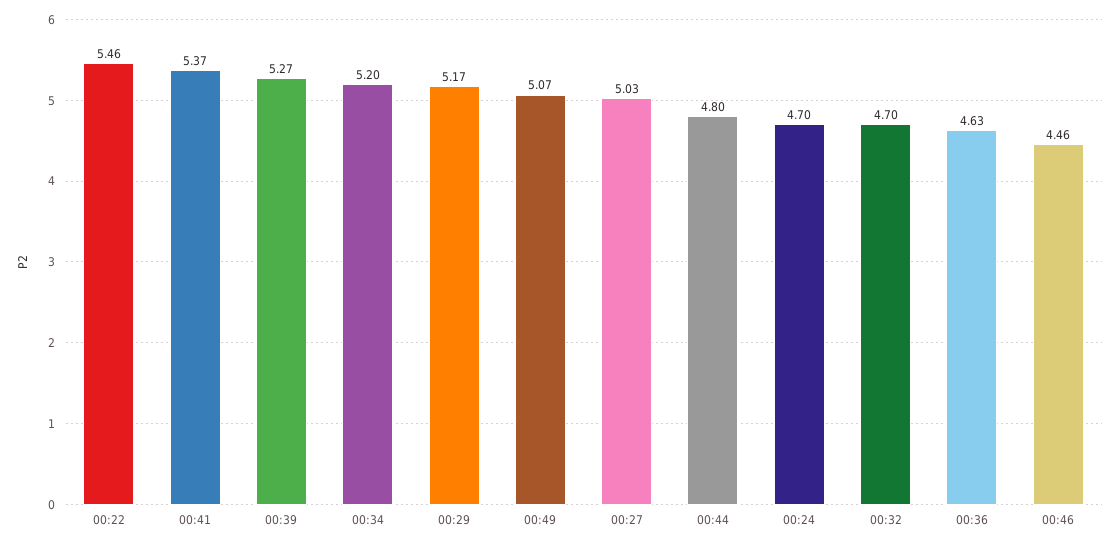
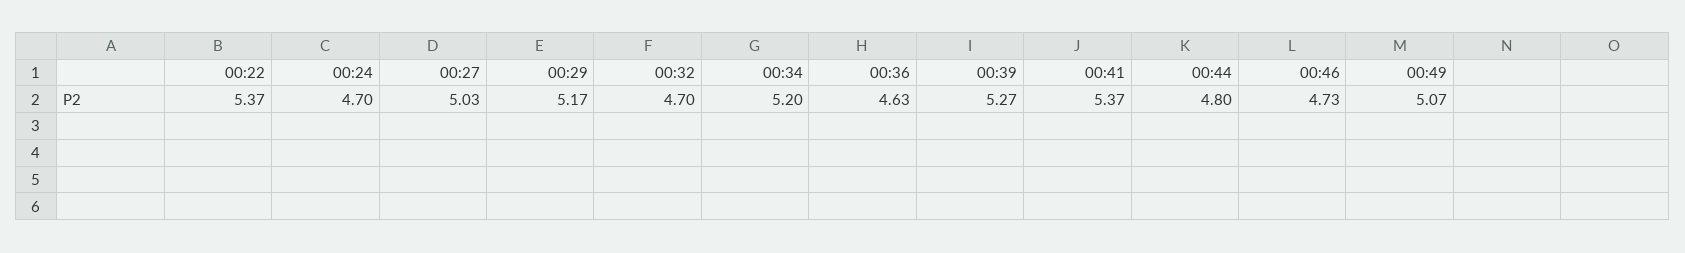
00:22: 5.46 -> 5.37
00:46: 4.46 -> 4.73

